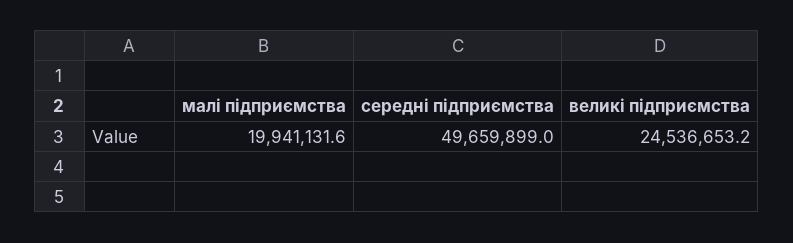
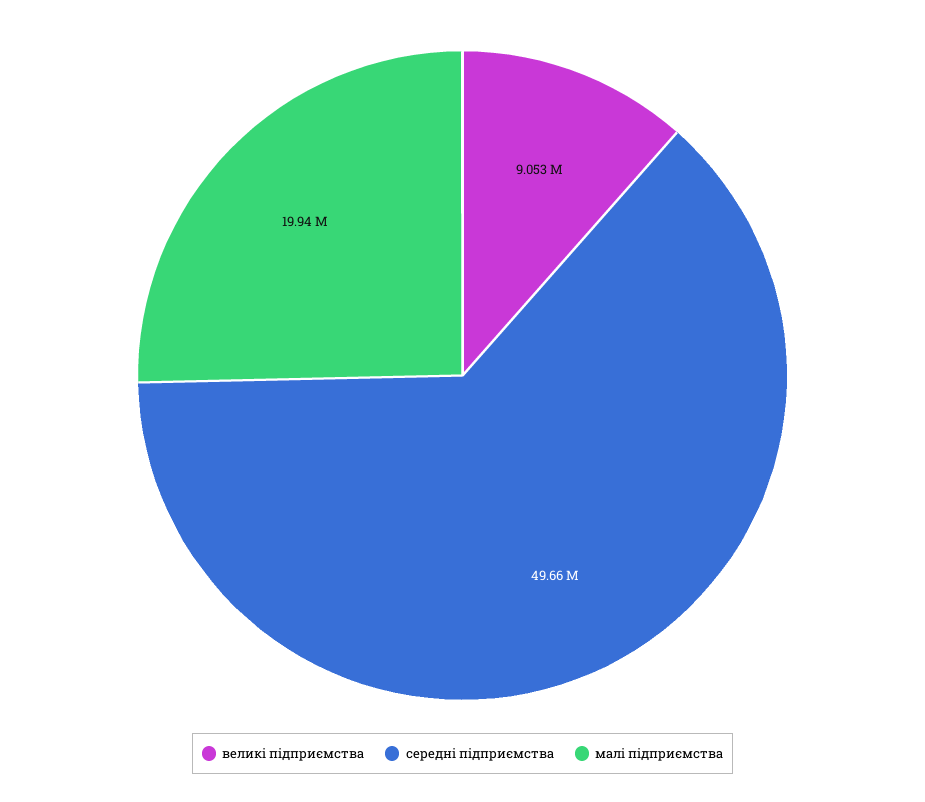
великі підприємства: 24536653.2 -> 9053000

